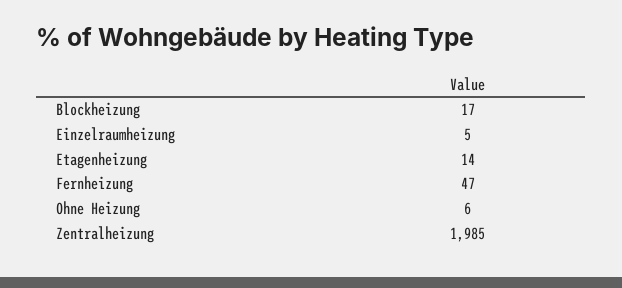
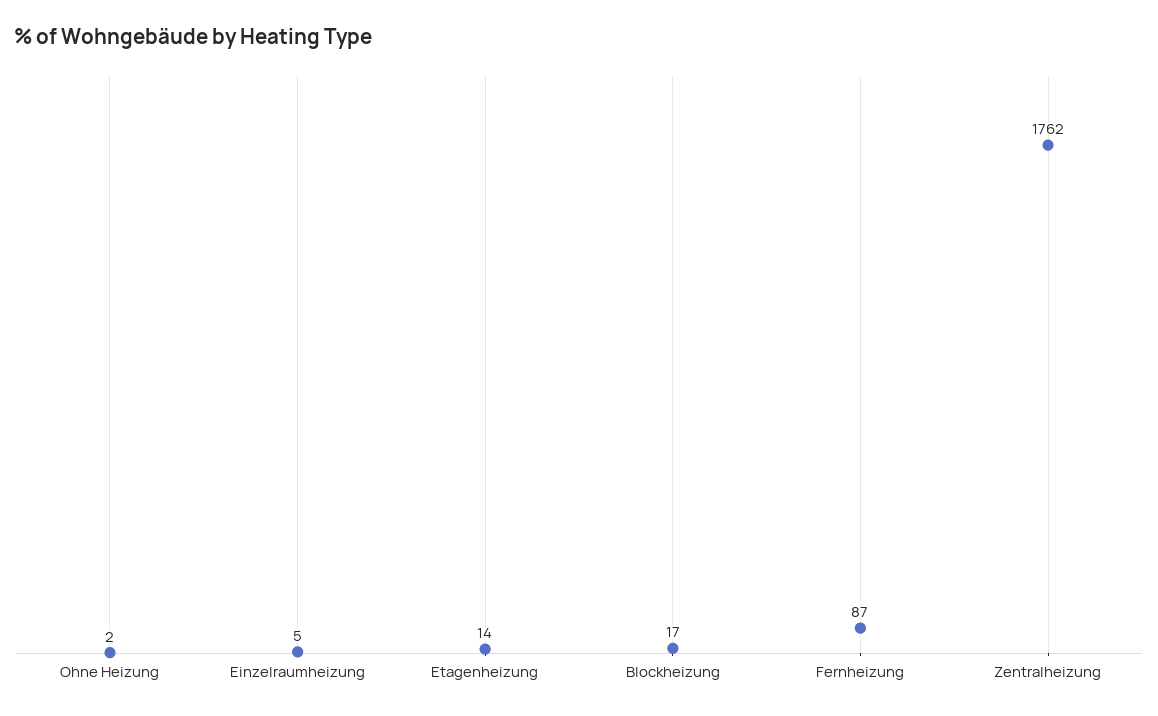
Fernheizung: 47 -> 87
Ohne Heizung: 6 -> 2
Zentralheizung: 1985 -> 1762

